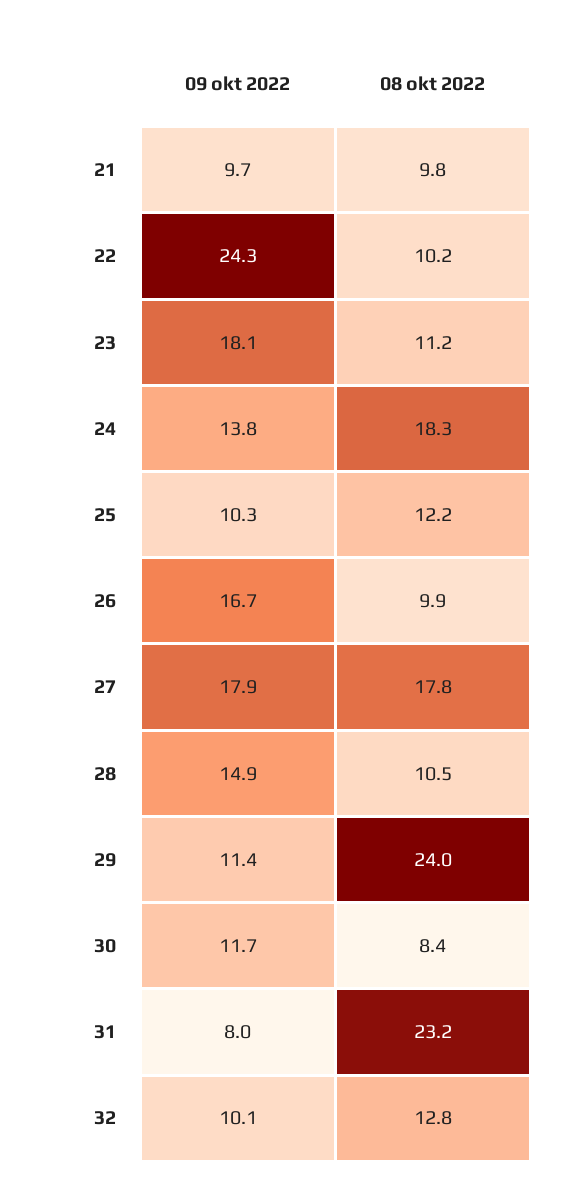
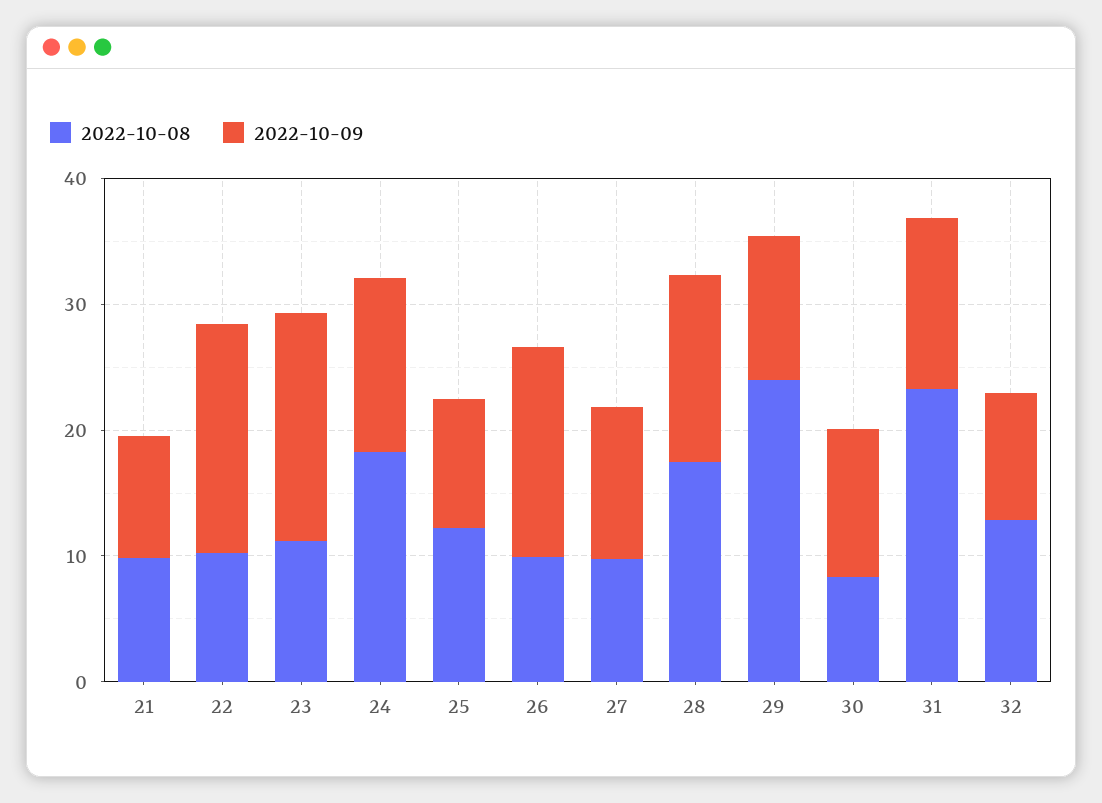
09 okt 2022, 22: 24.3 -> 18
09 okt 2022, 27: 17.9 -> 12
08 okt 2022, 27: 17.8 -> 10
08 okt 2022, 28: 10.5 -> 18
09 okt 2022, 31: 8 -> 14

